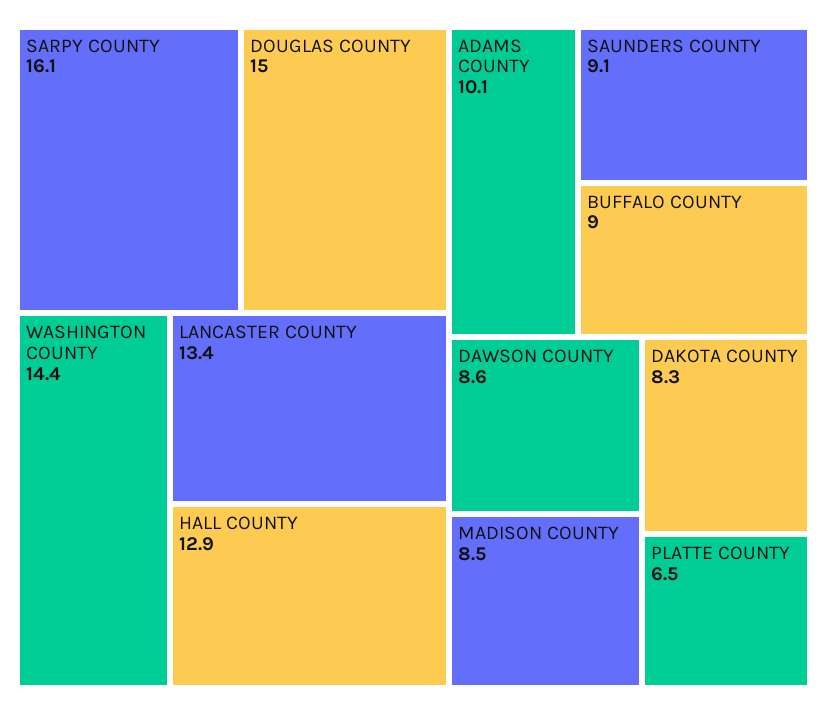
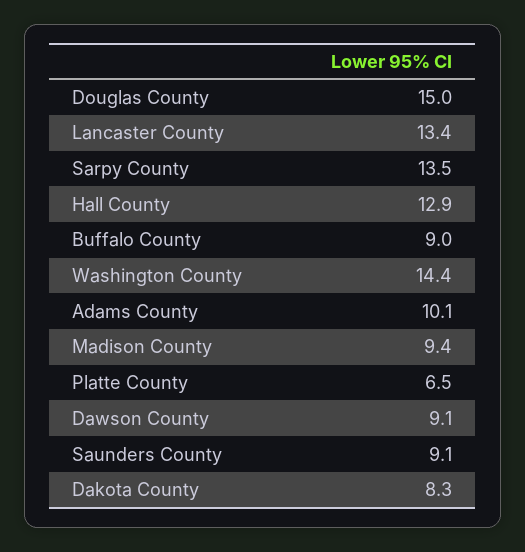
SARPY COUNTY: 16.1 -> 13.5
DAWSON COUNTY: 8.6 -> 9.1
MADISON COUNTY: 8.5 -> 9.4

